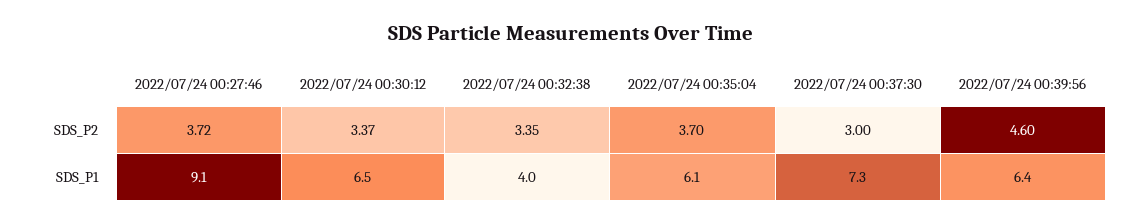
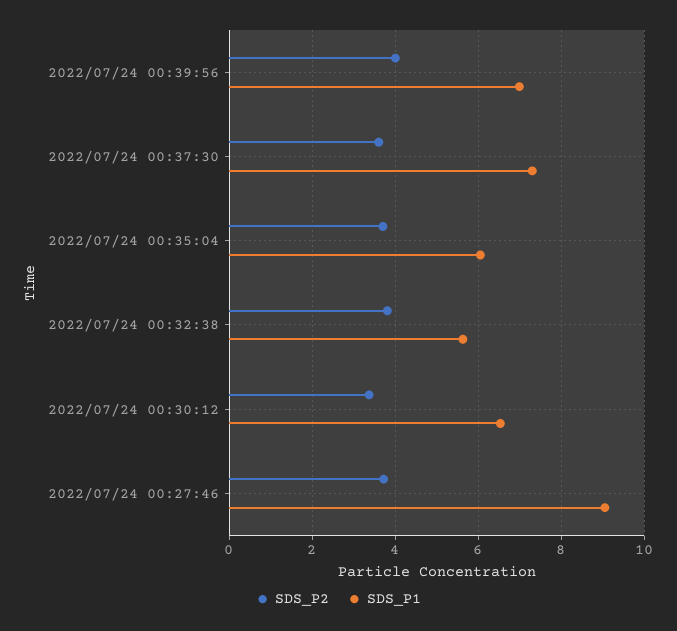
SDS_P2, 2022/07/24 00:32:38: 3.35 -> 3.8
SDS_P2, 2022/07/24 00:37:30: 3 -> 3.6
SDS_P2, 2022/07/24 00:39:56: 4.6 -> 4
SDS_P1, 2022/07/24 00:32:38: 4 -> 5.6
SDS_P1, 2022/07/24 00:39:56: 6.4 -> 7

